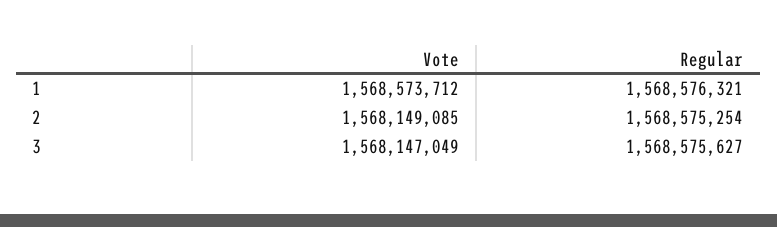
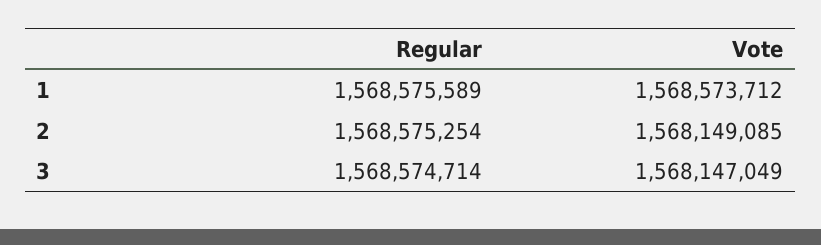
Regular, 1: 1568576321 -> 1568575589
Regular, 3: 1568575627 -> 1568574714

